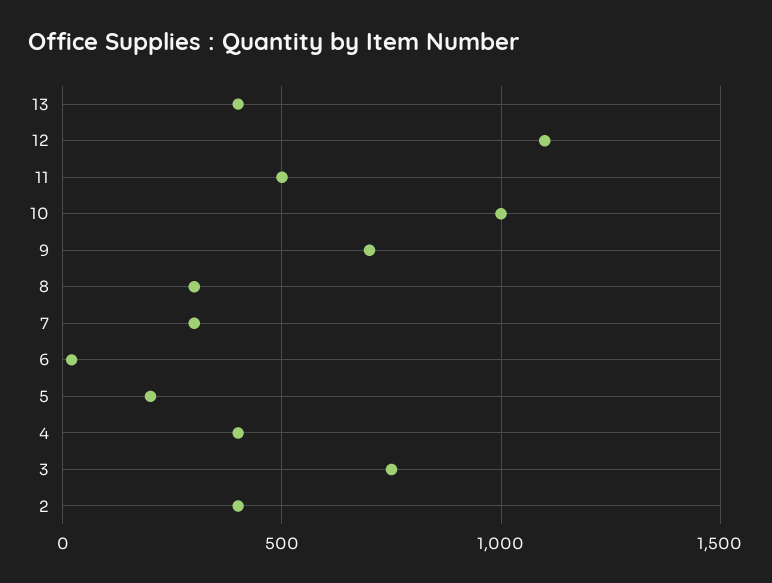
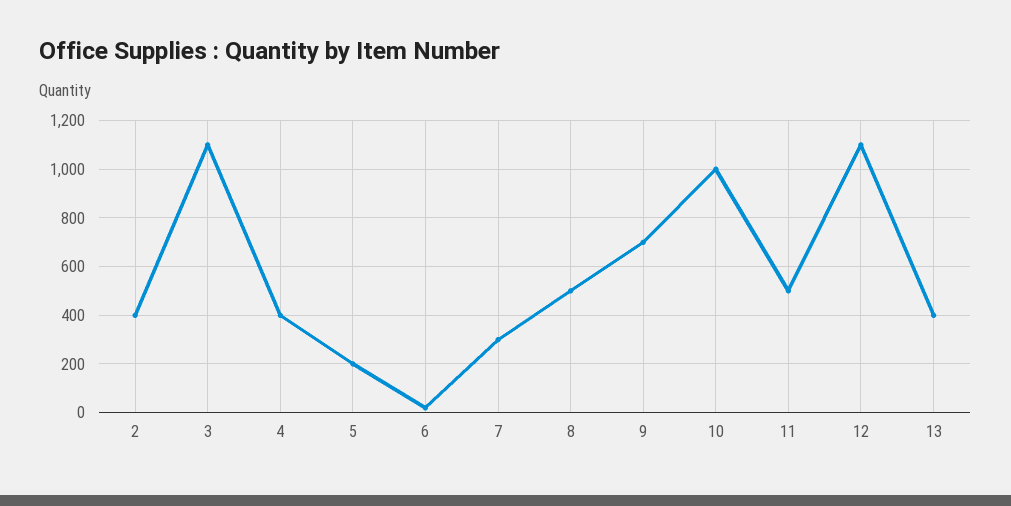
8: 300 -> 500
3: 750 -> 1100

